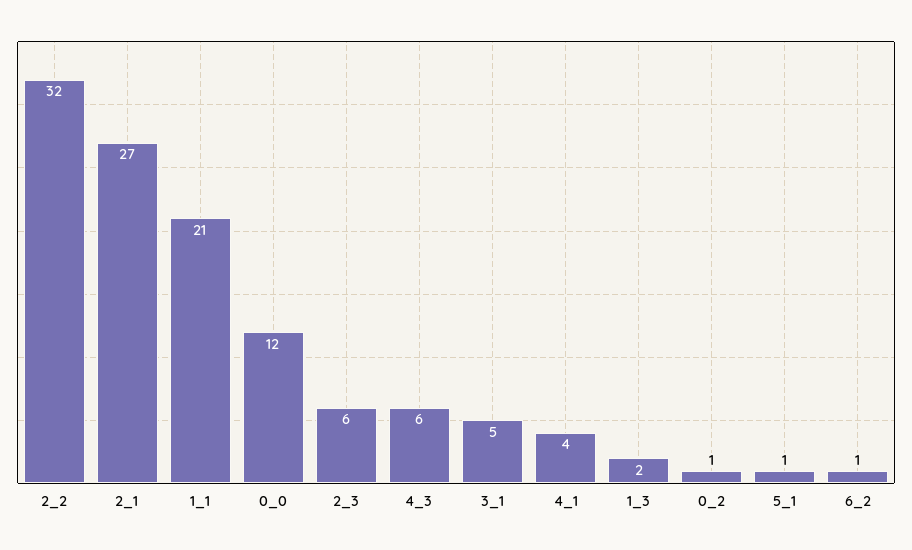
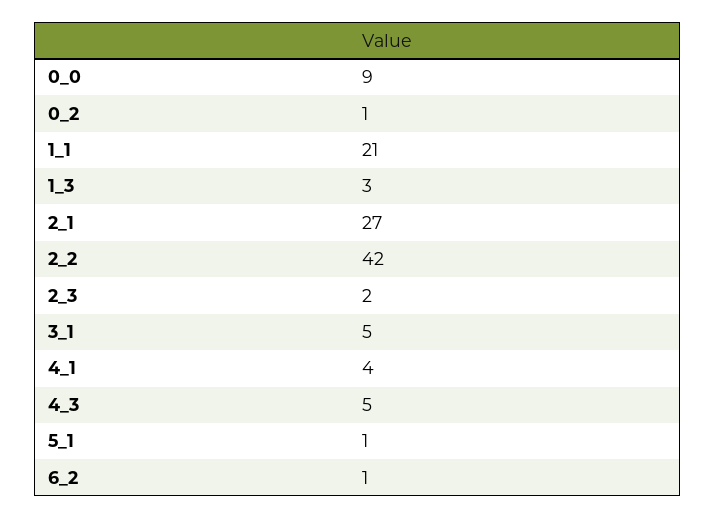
2_2: 32 -> 42
0_0: 12 -> 9
2_3: 6 -> 2
4_3: 6 -> 5
1_3: 2 -> 3

